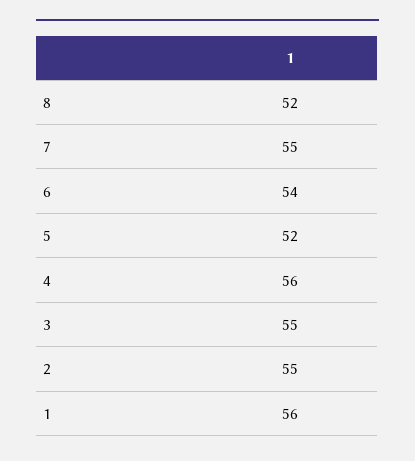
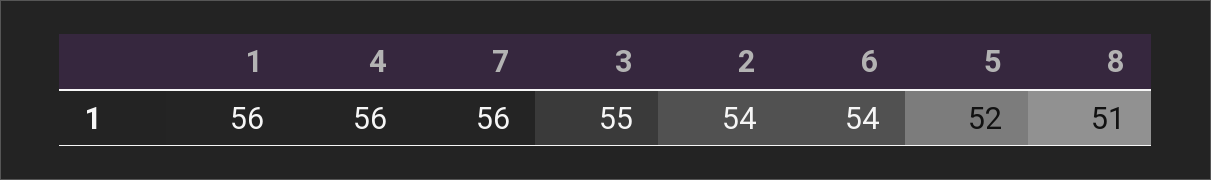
8: 52 -> 51
7: 55 -> 56
2: 55 -> 54

